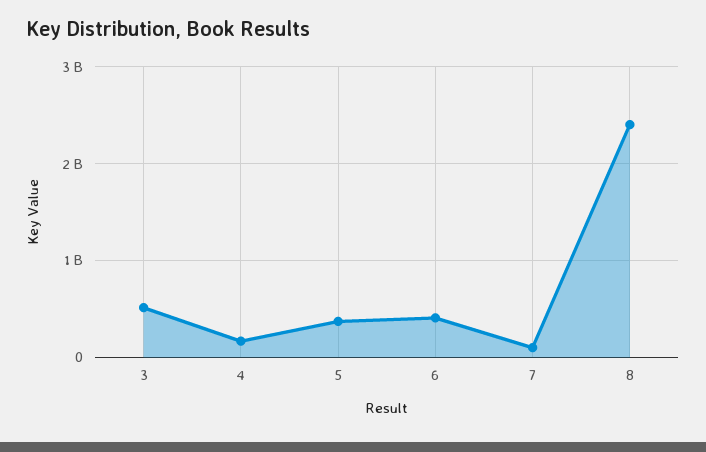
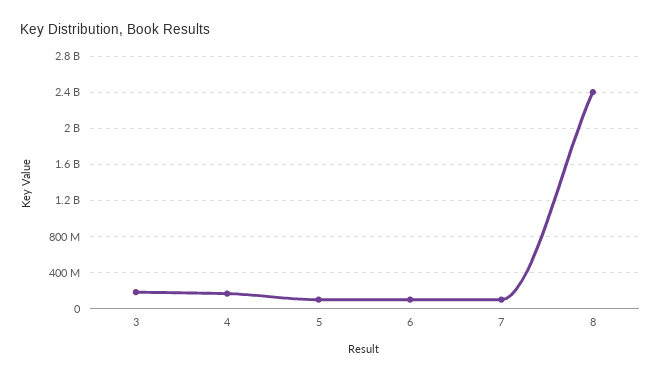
3: 500000000 -> 200000000
5: 400000000 -> 100000000
6: 400000000 -> 100000000

